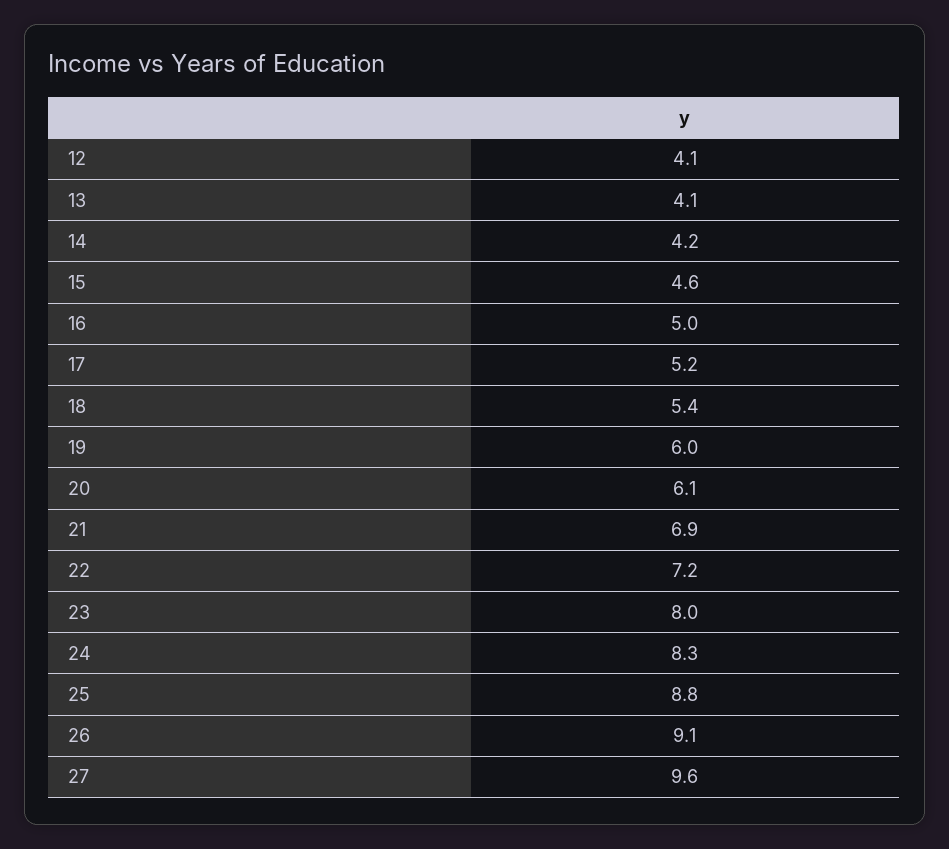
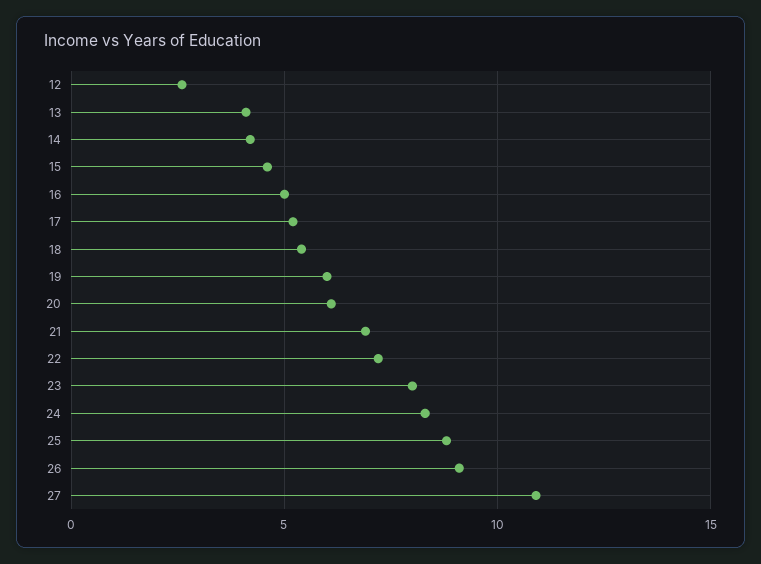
12: 4.1 -> 2.5
27: 9.6 -> 11

